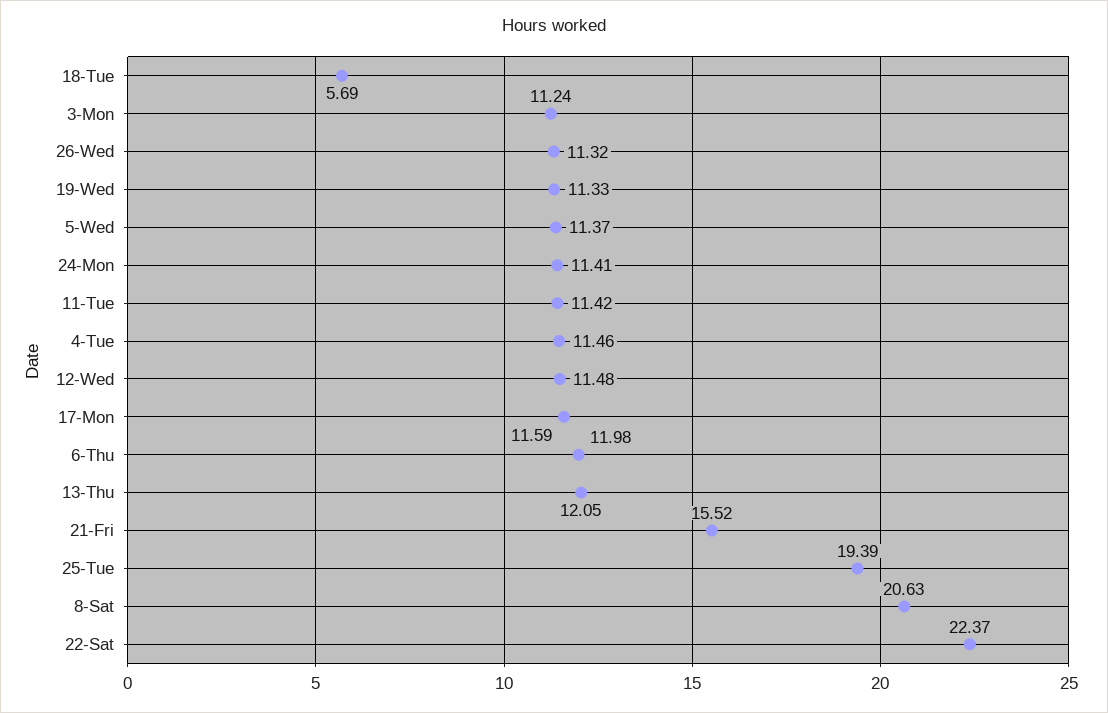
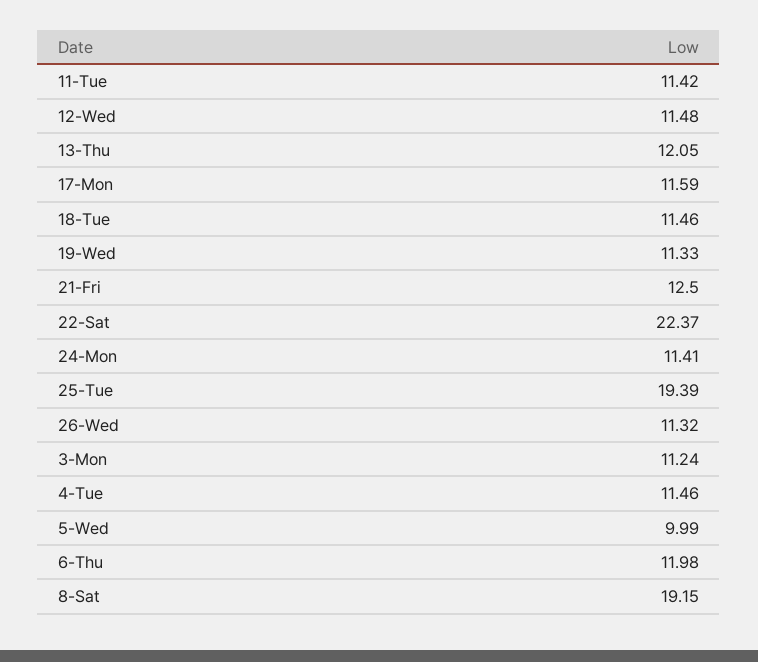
18-Tue: 5.69 -> 11.46
5-Wed: 11.37 -> 9.99
21-Fri: 15.52 -> 12.5
8-Sat: 20.63 -> 19.15

